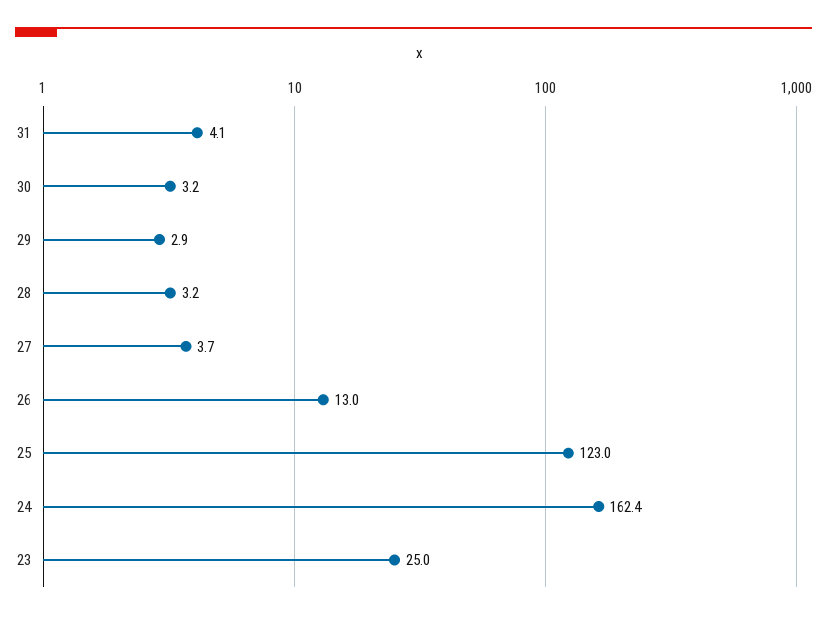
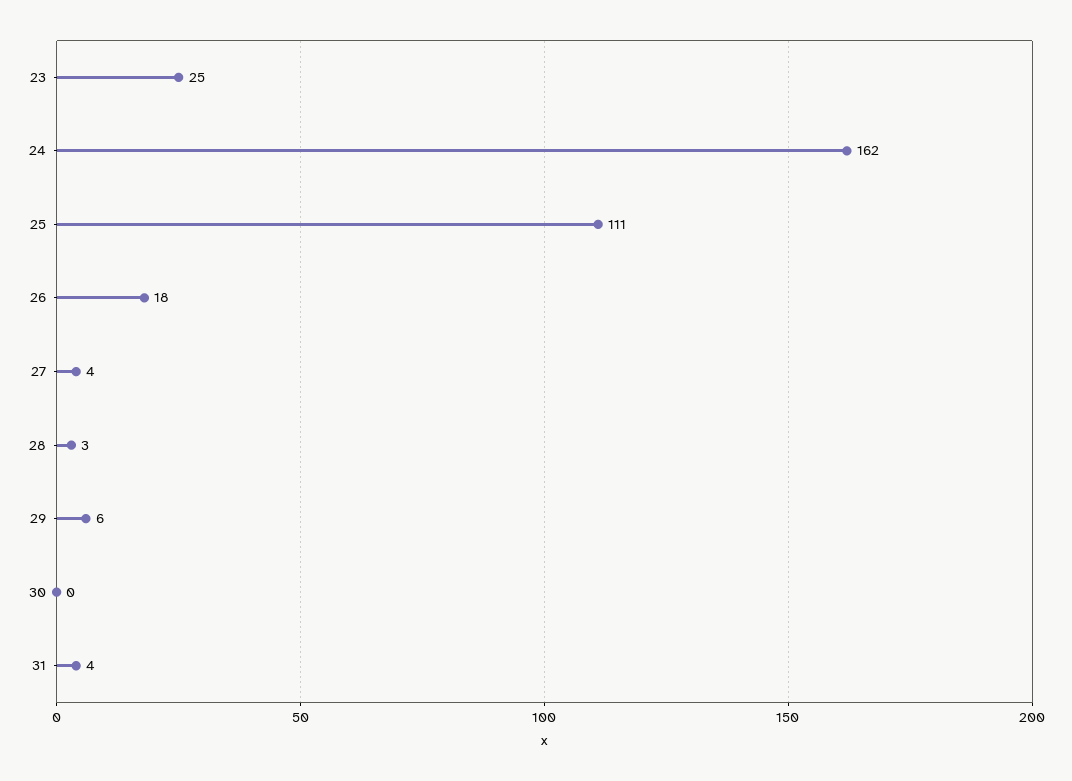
30: 3.2 -> 0
29: 2.9 -> 6
26: 13 -> 18
25: 123 -> 111

